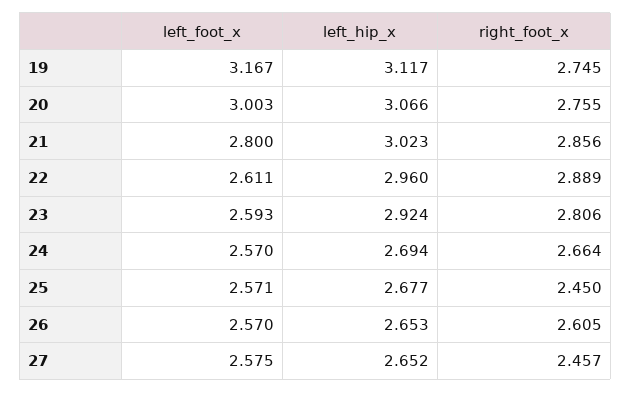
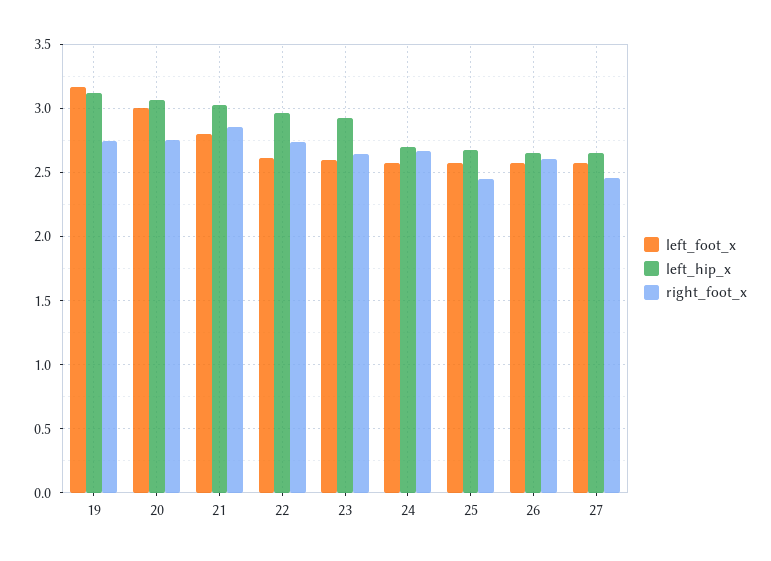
right_foot_x, 22: 2.889 -> 2.75
right_foot_x, 23: 2.806 -> 2.65

